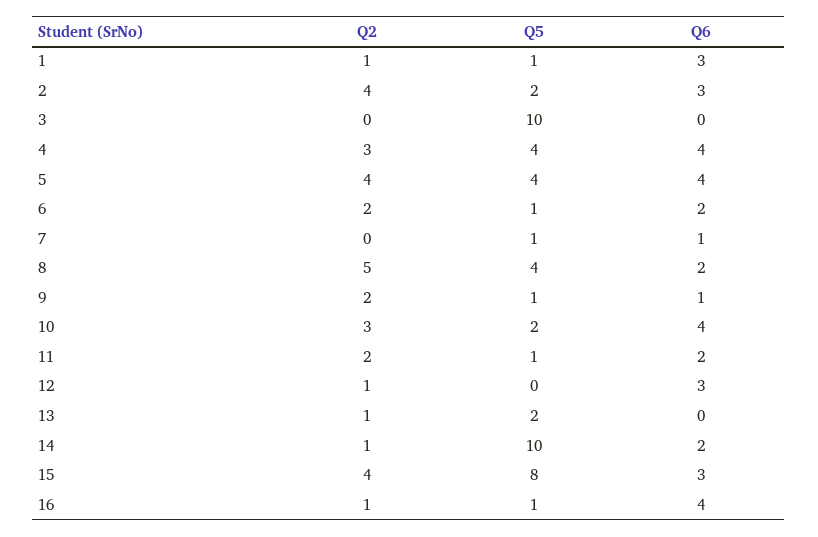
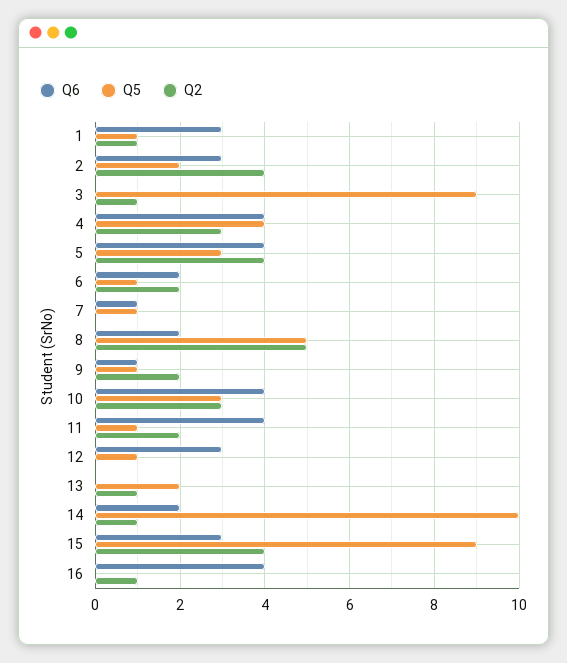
Q2, 3: 0 -> 1
Q5, 3: 10 -> 9
Q5, 5: 4 -> 3
Q5, 8: 4 -> 5
Q5, 10: 2 -> 3
Q6, 11: 2 -> 4
Q2, 12: 1 -> 0
Q5, 12: 0 -> 1
Q5, 15: 8 -> 9
Q5, 16: 1 -> 0

